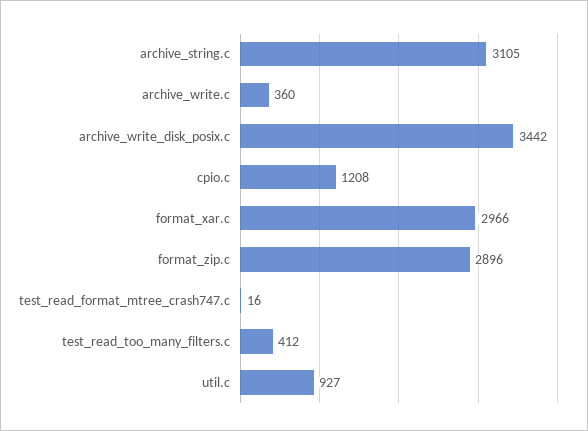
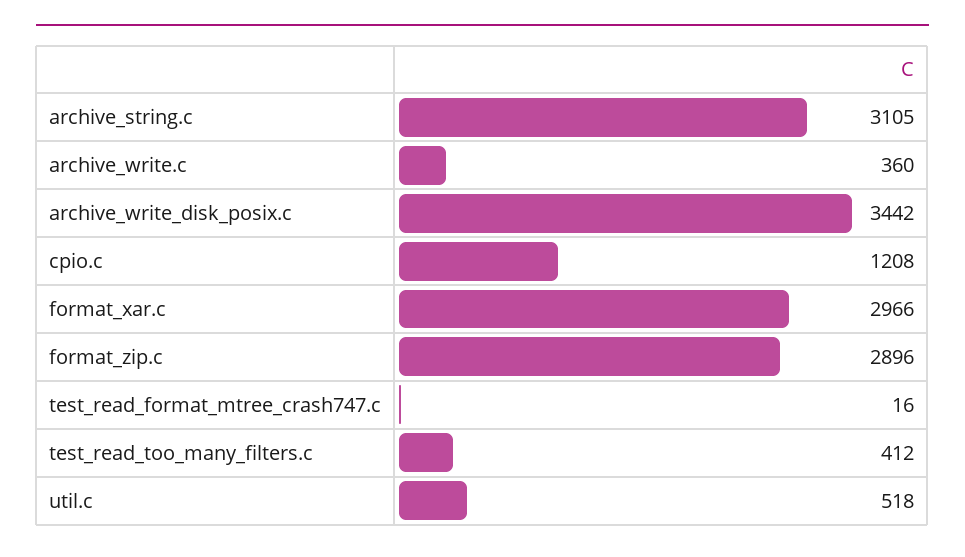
util.c: 927 -> 518

